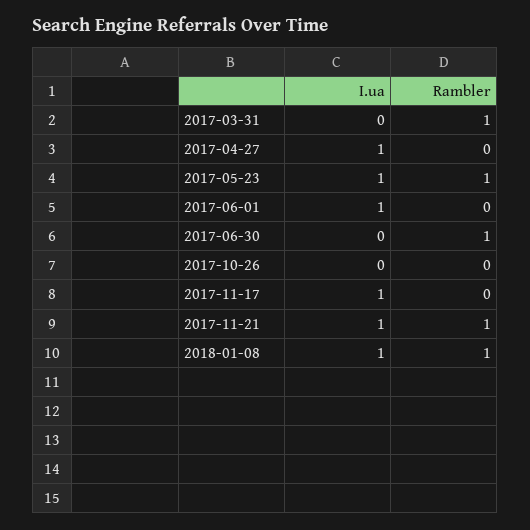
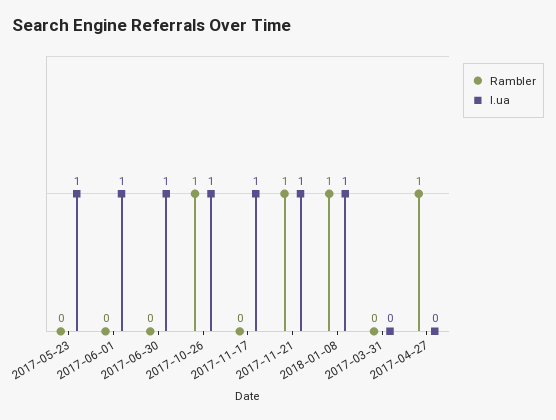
Rambler, 2017-03-31: 1 -> 0
I.ua, 2017-04-27: 1 -> 0
Rambler, 2017-04-27: 0 -> 1
Rambler, 2017-05-23: 1 -> 0
I.ua, 2017-06-30: 0 -> 1
Rambler, 2017-06-30: 1 -> 0
I.ua, 2017-10-26: 0 -> 1
Rambler, 2017-10-26: 0 -> 1

